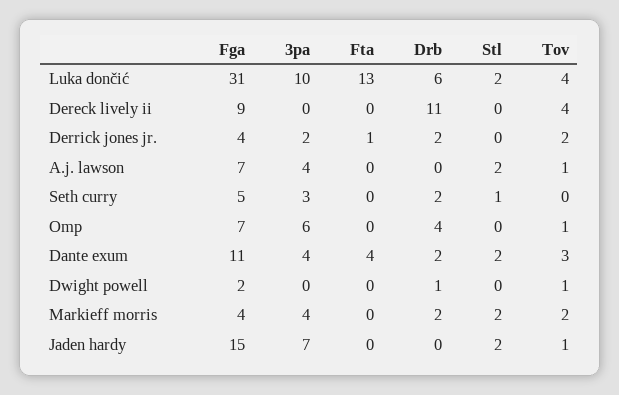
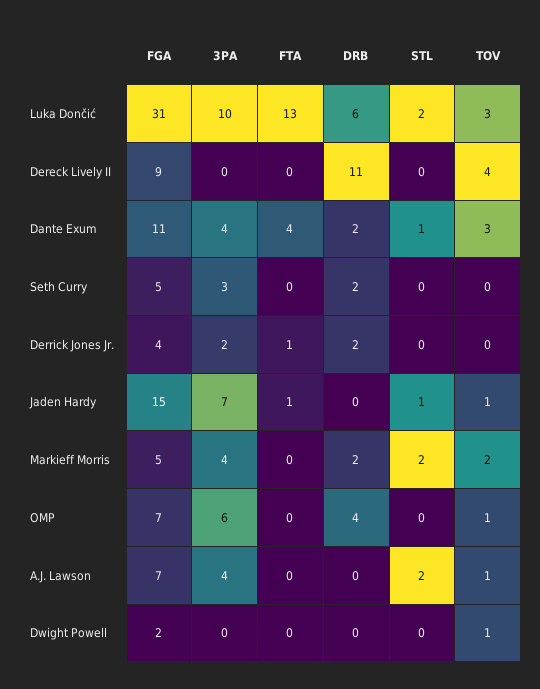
Tov, Luka dončić: 4 -> 3
Tov, Derrick jones jr.: 2 -> 0
Stl, Seth curry: 1 -> 0
Stl, Dante exum: 2 -> 1
Drb, Dwight powell: 1 -> 0
Fga, Markieff morris: 4 -> 5
Fta, Jaden hardy: 0 -> 1
Stl, Jaden hardy: 2 -> 1

